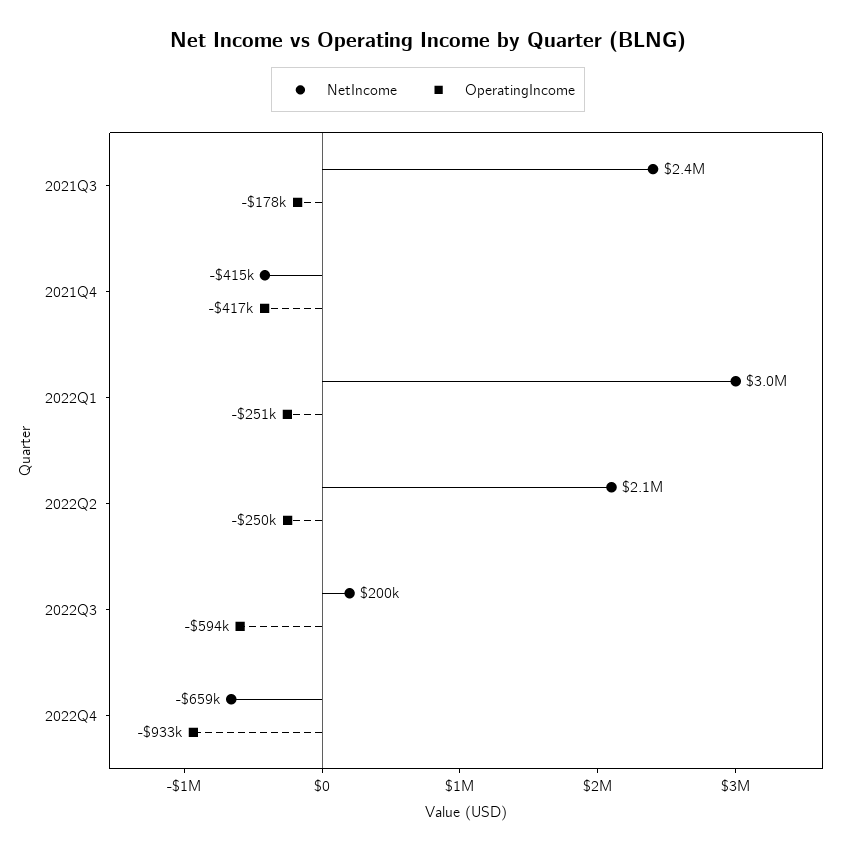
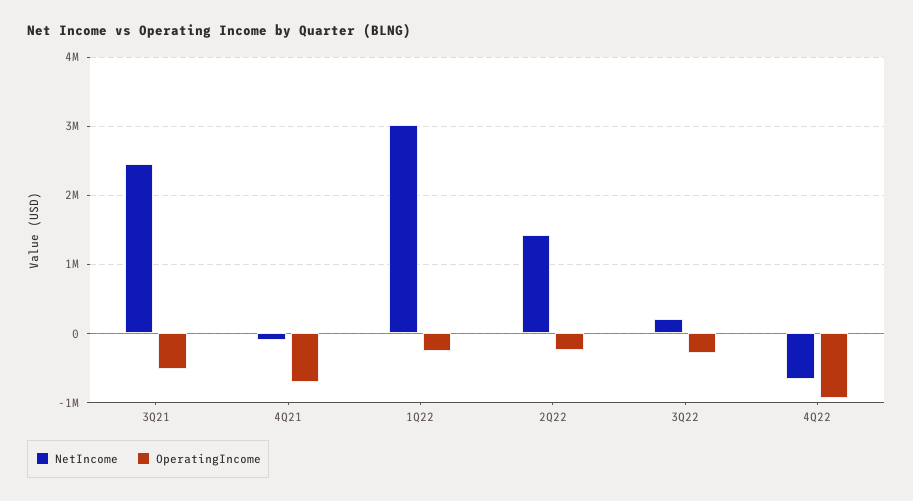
OperatingIncome, 2021Q3: -178000 -> -500000
NetIncome, 2021Q4: -415000 -> -100000
OperatingIncome, 2021Q4: -417000 -> -700000
NetIncome, 2022Q2: 2100000 -> 1400000
OperatingIncome, 2022Q3: -594000 -> -300000

